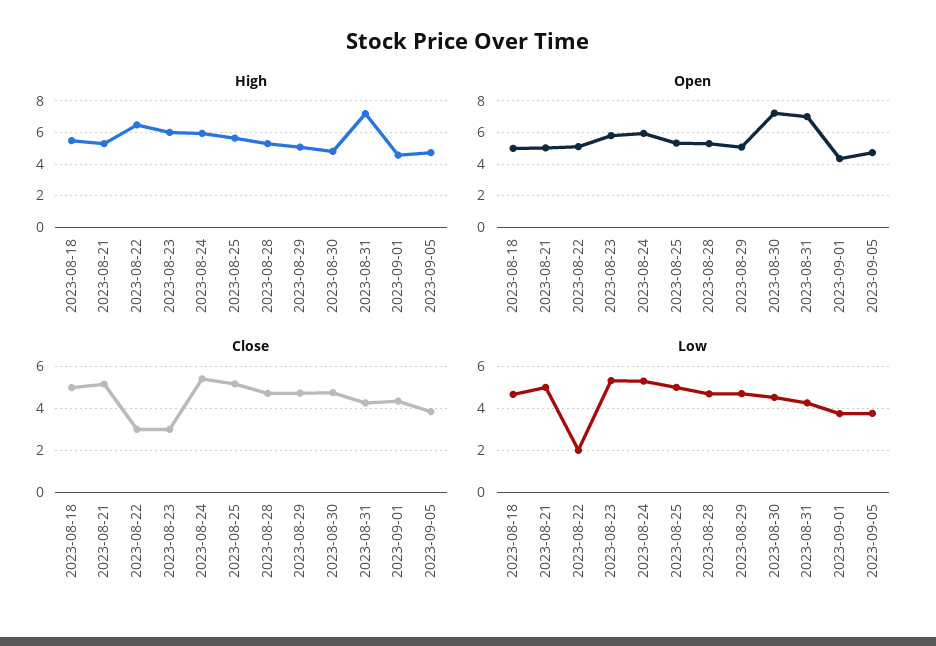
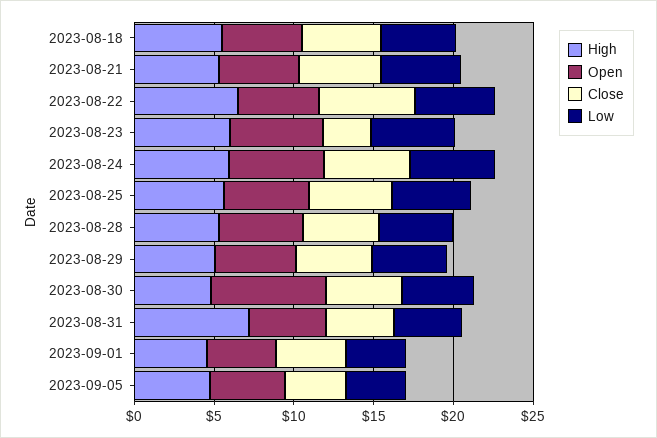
Open, 2023-08-31: 7 -> 5
Close, 2023-08-22: 3 -> 6
Low, 2023-08-22: 2 -> 5

